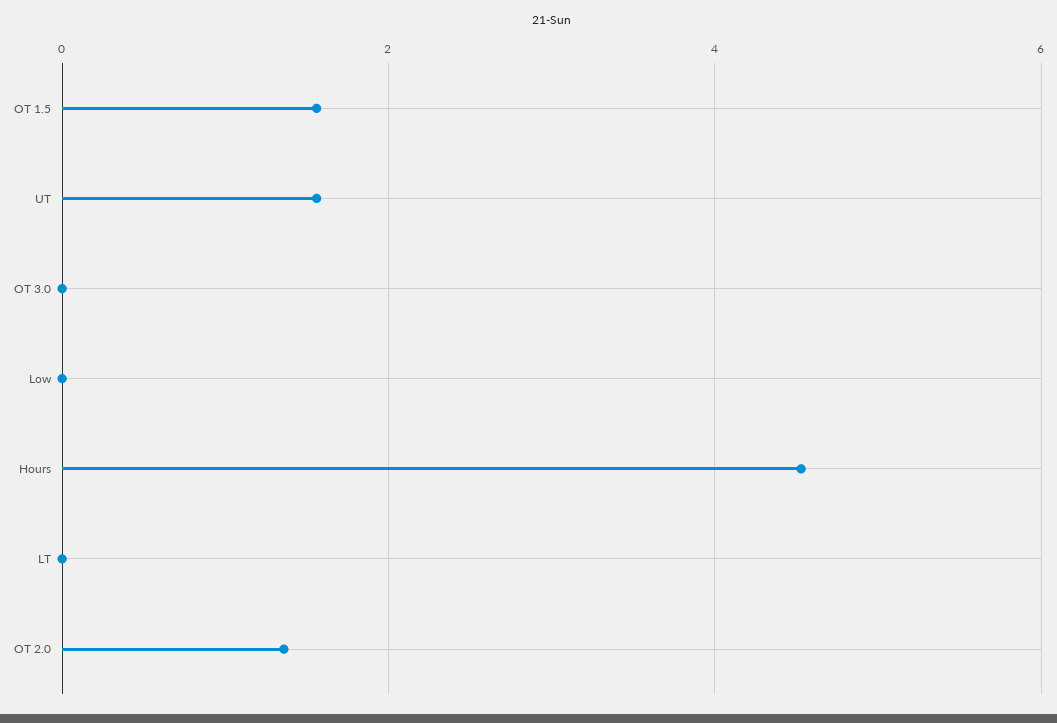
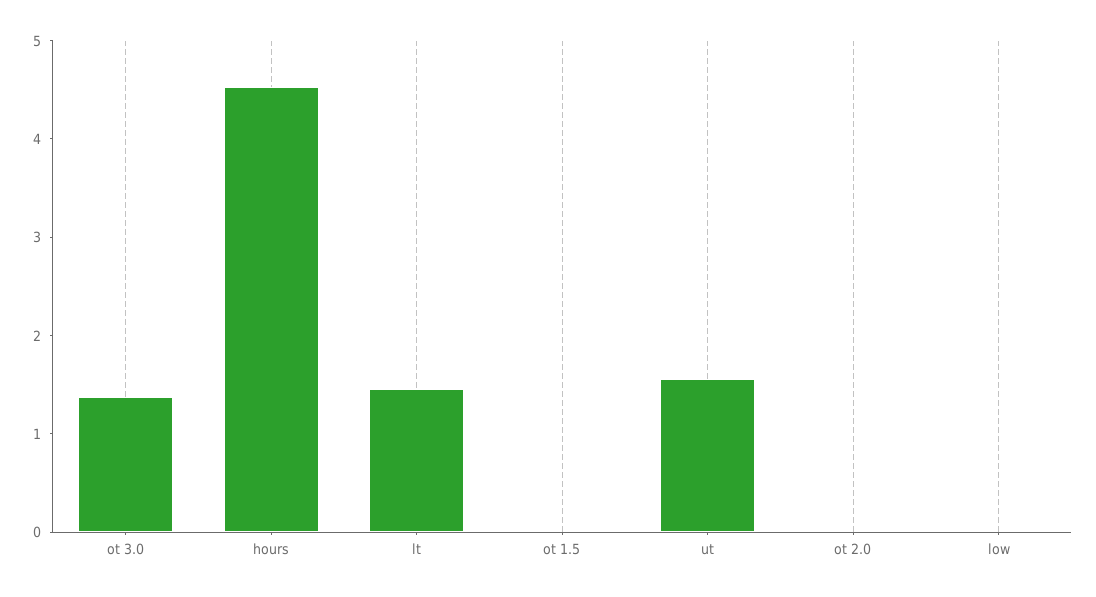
OT 1.5: 1.6 -> 0
OT 3.0: 0 -> 1.4
LT: 0 -> 1.4
OT 2.0: 1.4 -> 0

